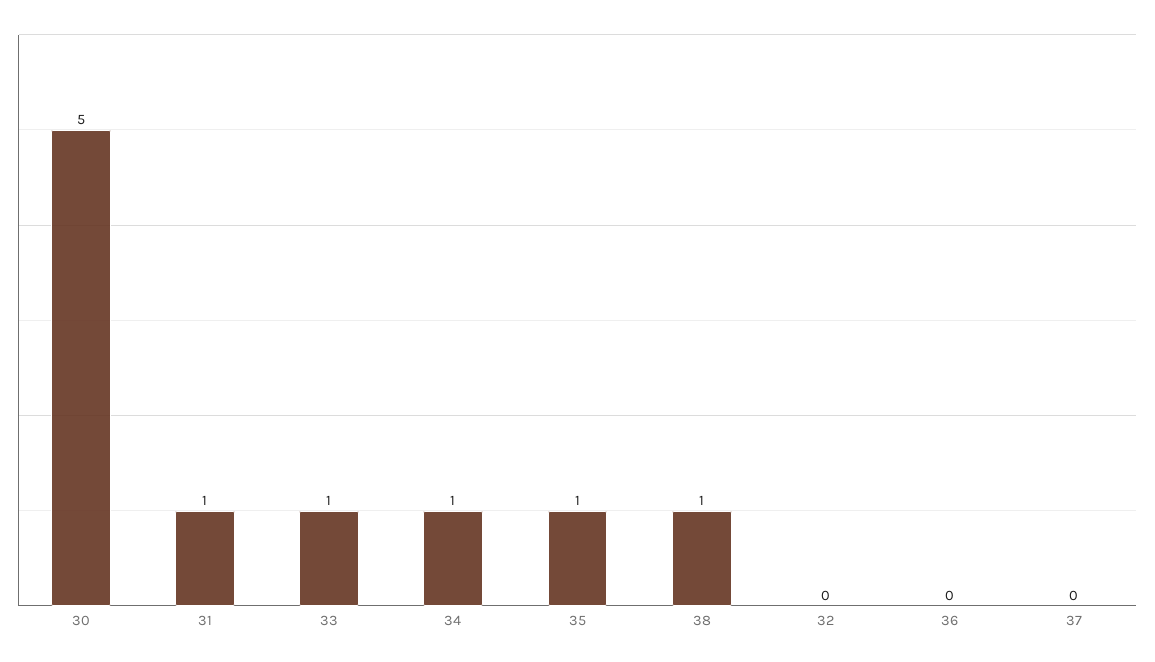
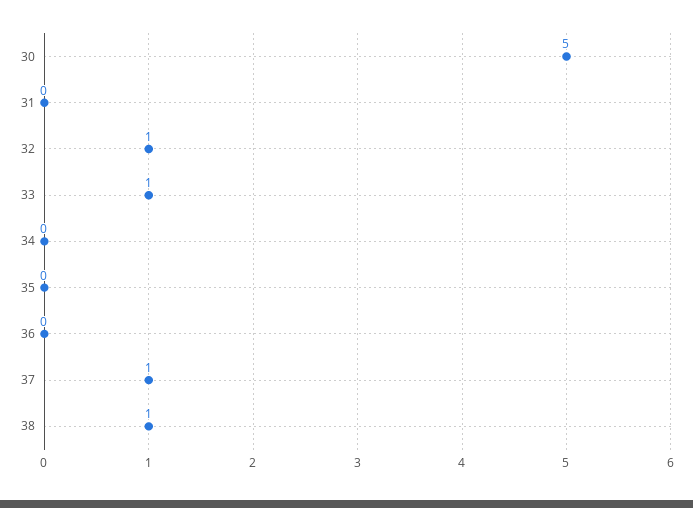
31: 1 -> 0
34: 1 -> 0
35: 1 -> 0
32: 0 -> 1
37: 0 -> 1

